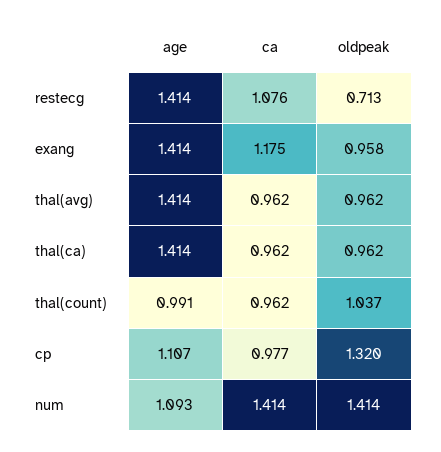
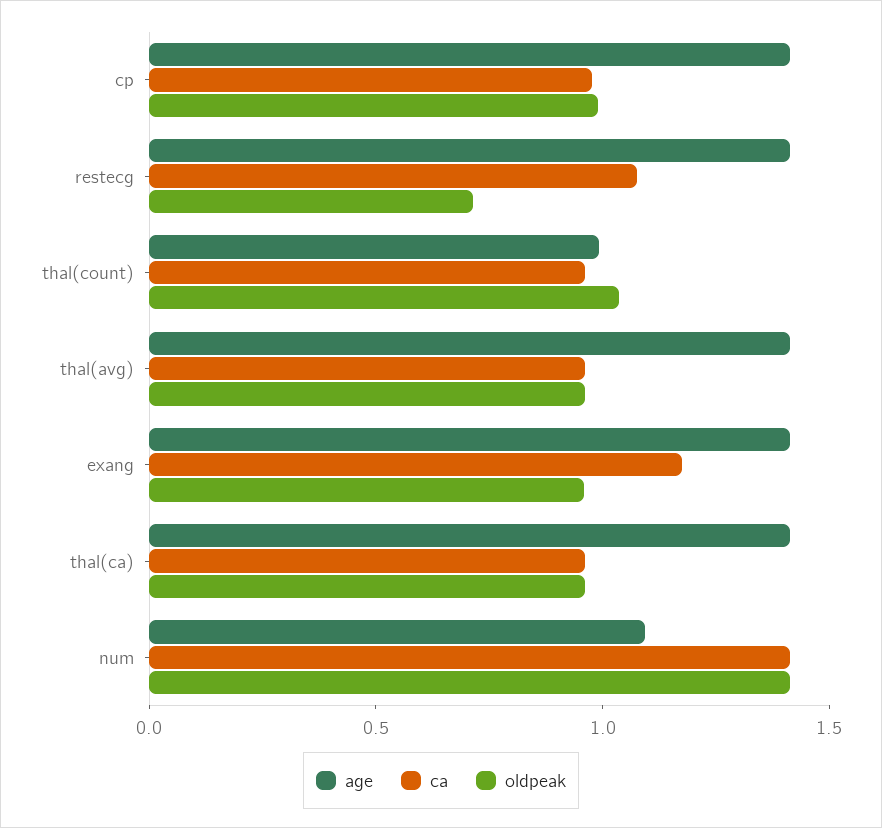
age, cp: 1.107 -> 1.4
oldpeak, cp: 1.32 -> 1

